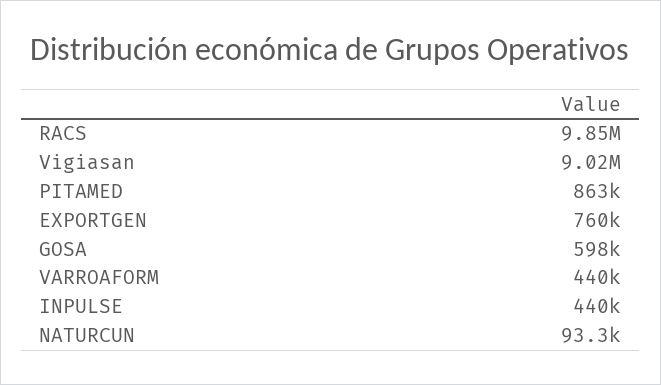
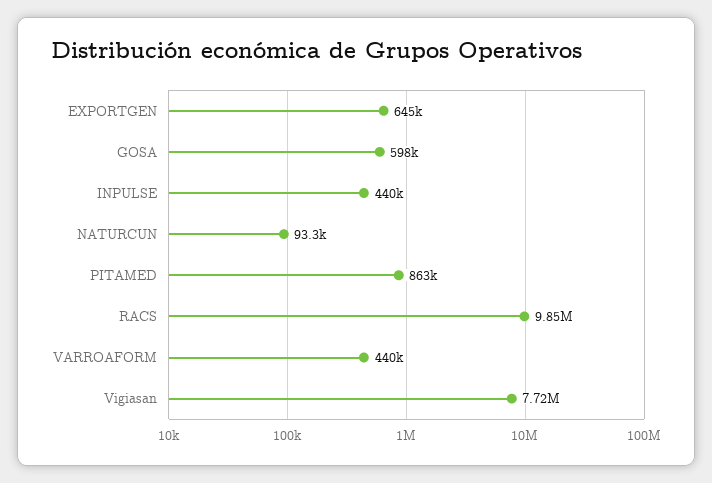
Vigiasan: 9020000 -> 7720000
EXPORTGEN: 760000 -> 645000

